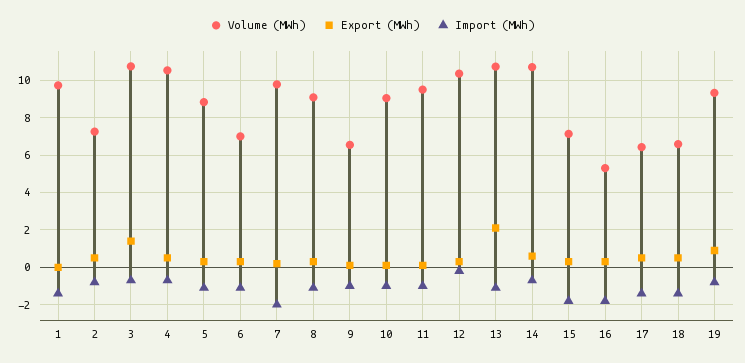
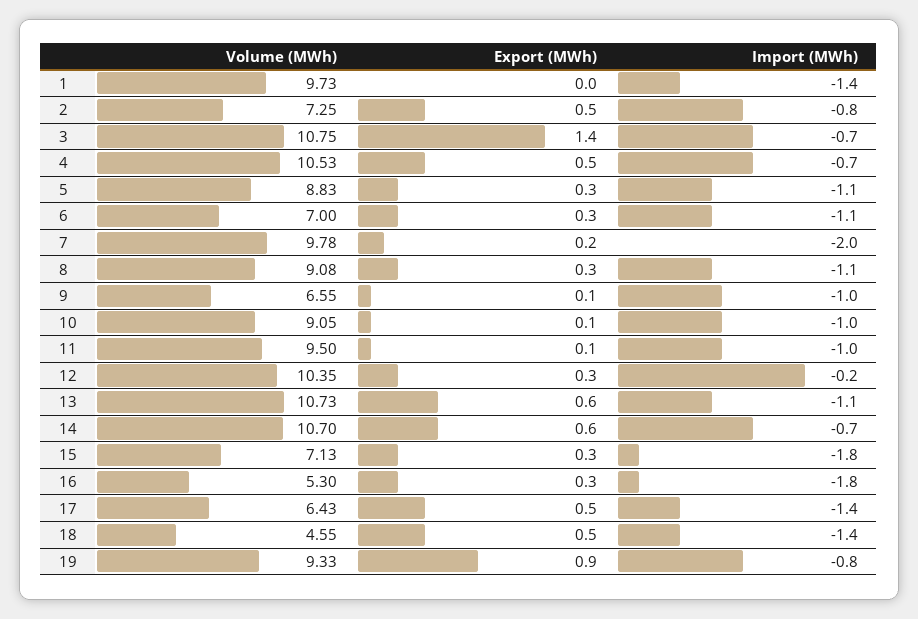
Export (MWh), 13: 2 -> 0.6
Volume (MWh), 18: 6.5 -> 4.55

